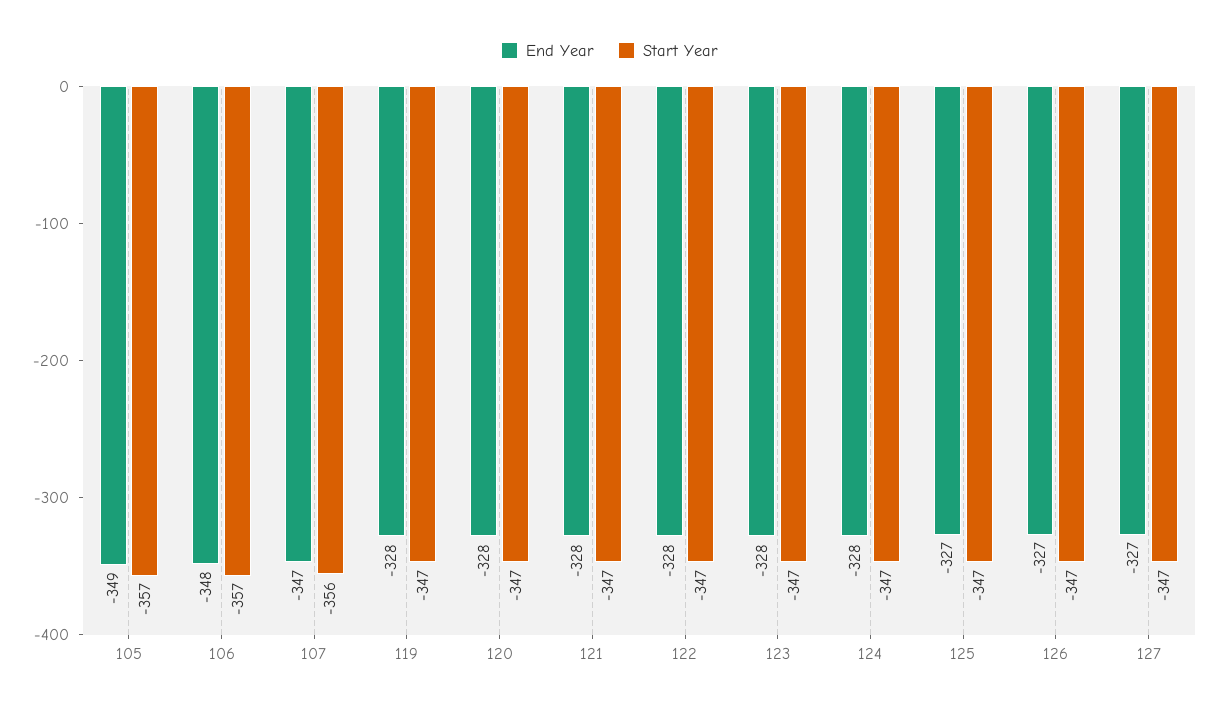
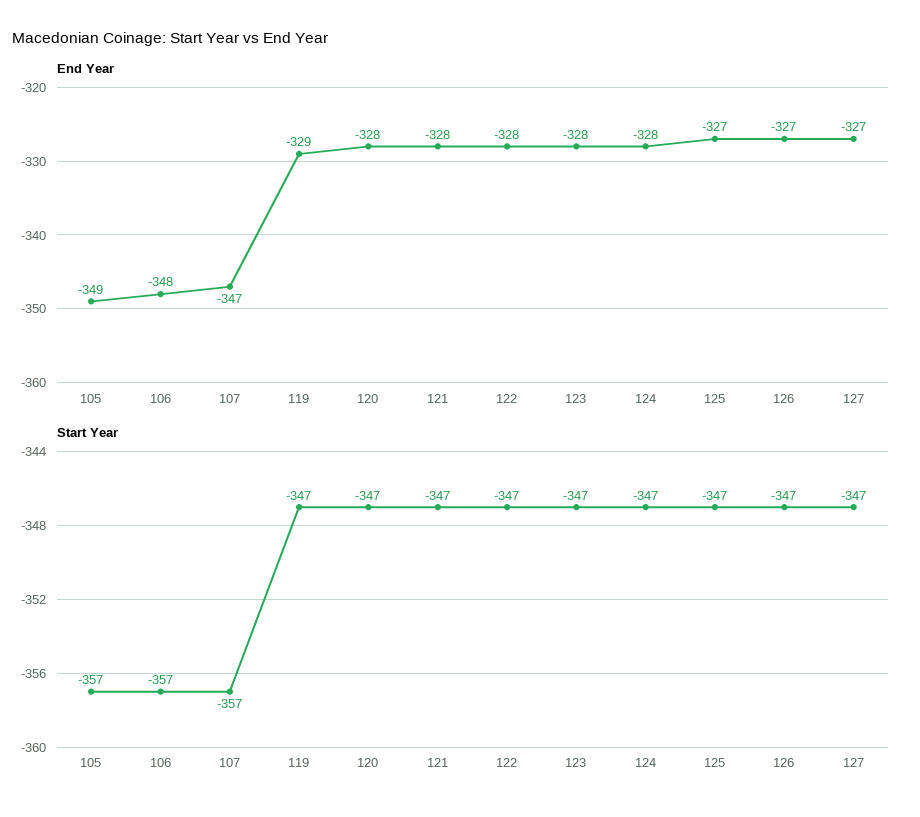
Start Year, 107: -356 -> -357
End Year, 119: -328 -> -329

